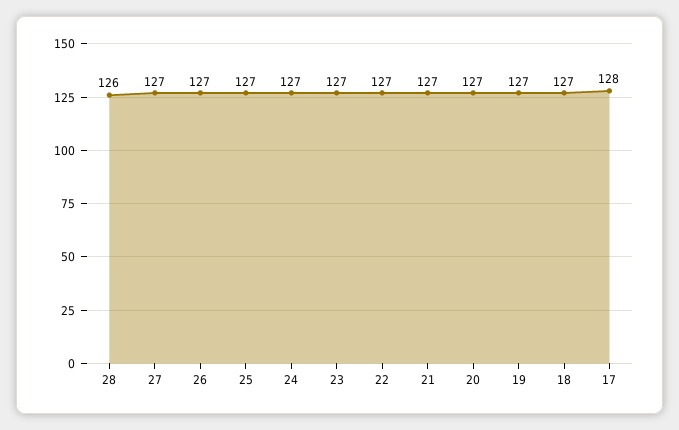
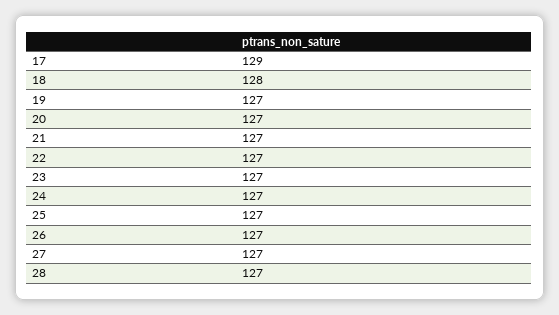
28: 126 -> 127
18: 127 -> 128
17: 128 -> 129

